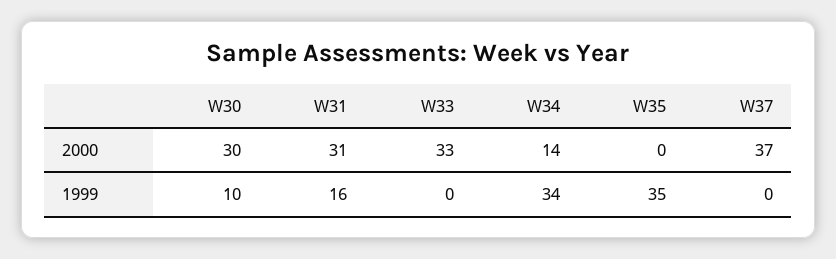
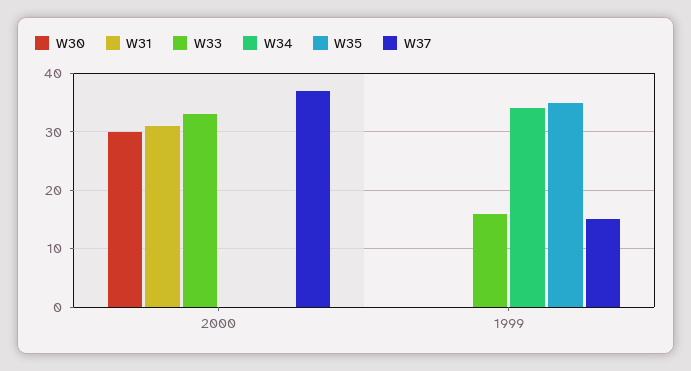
W34, 2000: 14 -> 0
W30, 1999: 10 -> 0
W31, 1999: 16 -> 0
W33, 1999: 0 -> 15
W37, 1999: 0 -> 15

